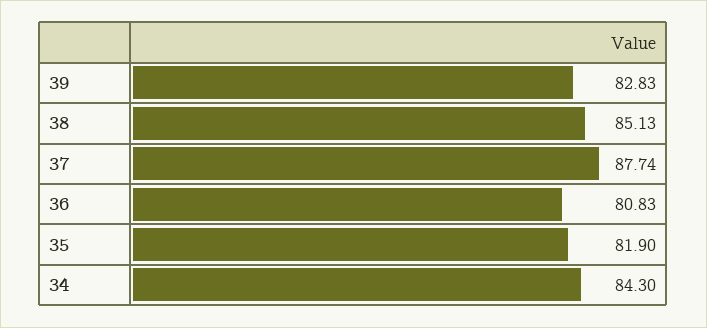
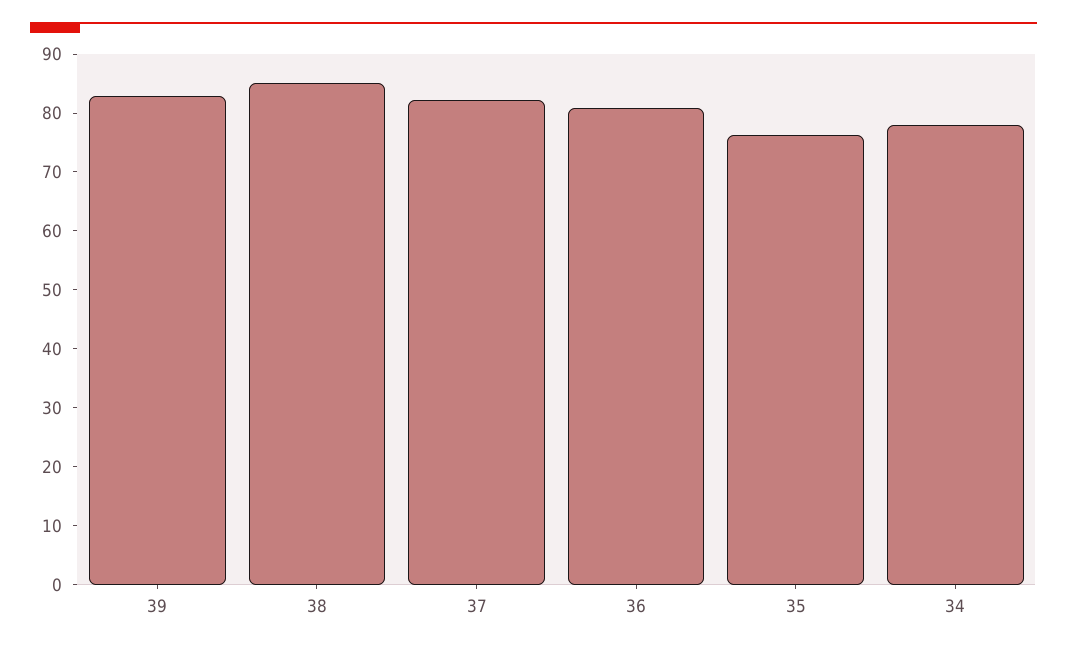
37: 87.74 -> 82
35: 81.9 -> 76
34: 84.3 -> 78

